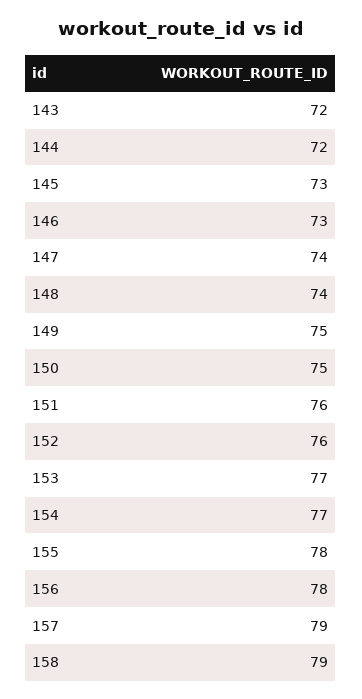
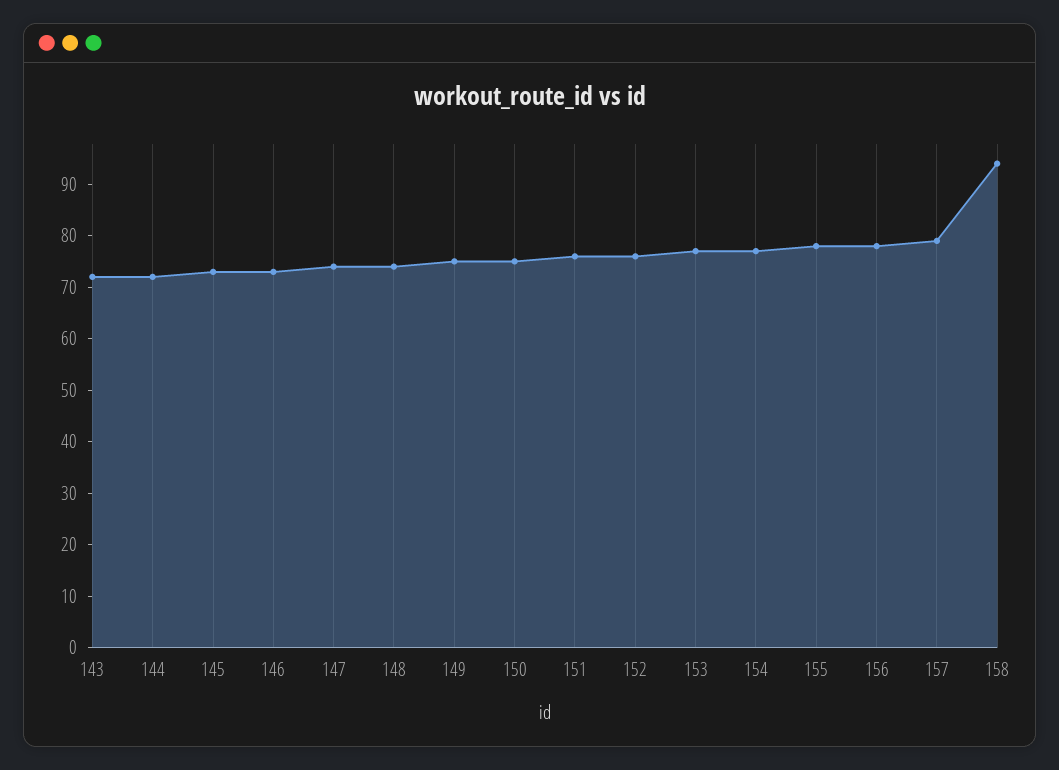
158: 79 -> 95

